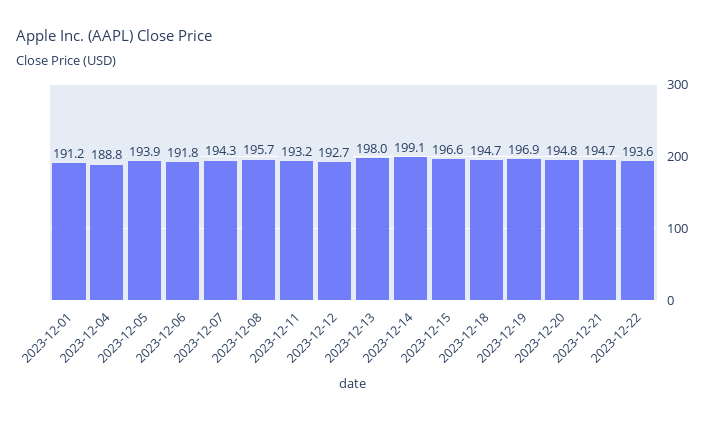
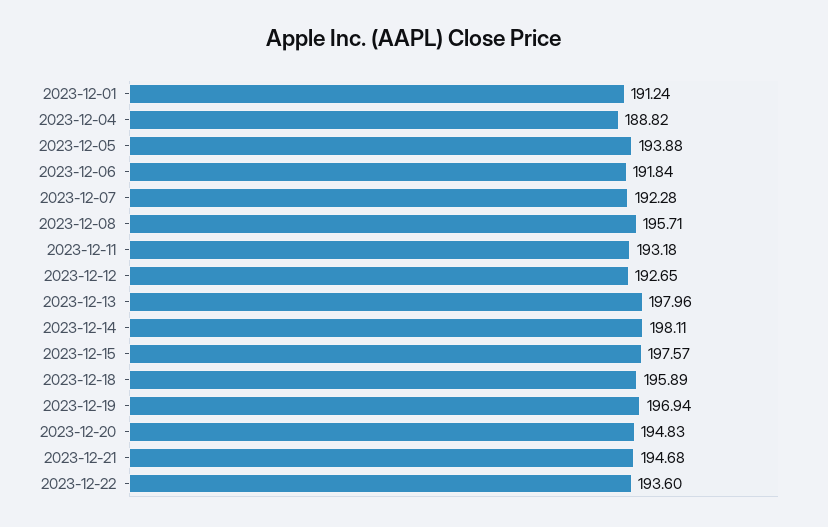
2023-12-07: 194.3 -> 192.28
2023-12-14: 199.1 -> 198.11
2023-12-15: 196.6 -> 197.57
2023-12-18: 194.7 -> 195.89

